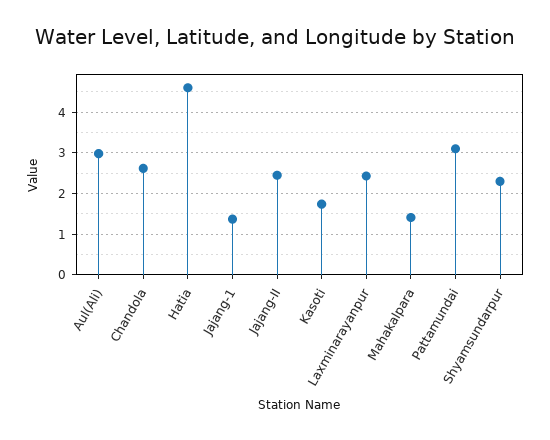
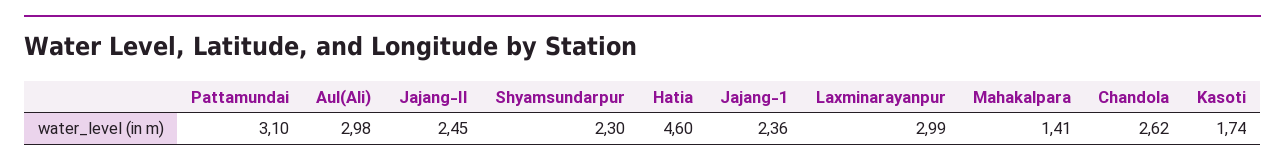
Jajang-1: 1.4 -> 2.36
Laxminarayanpur: 2.4 -> 2.99

